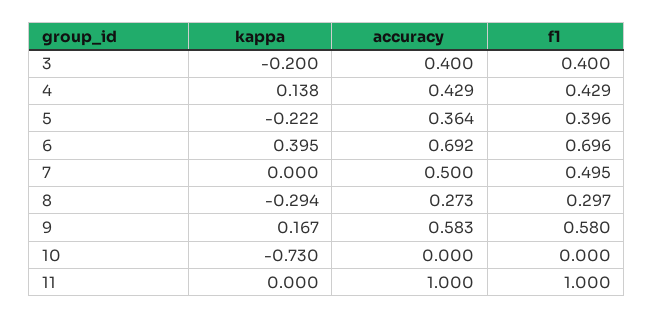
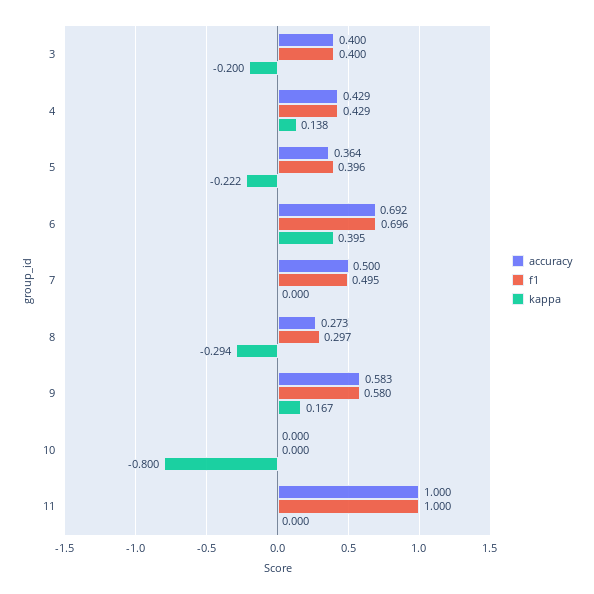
kappa, 10: -0.73 -> -0.8

